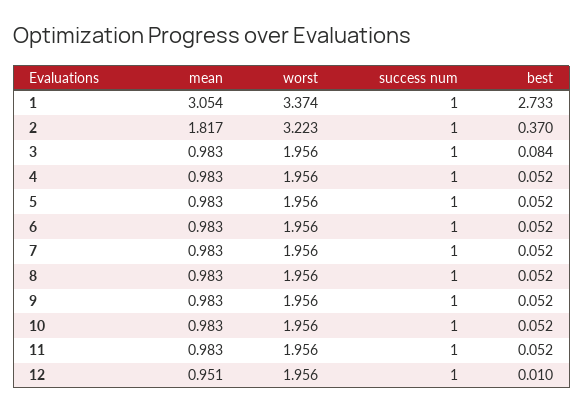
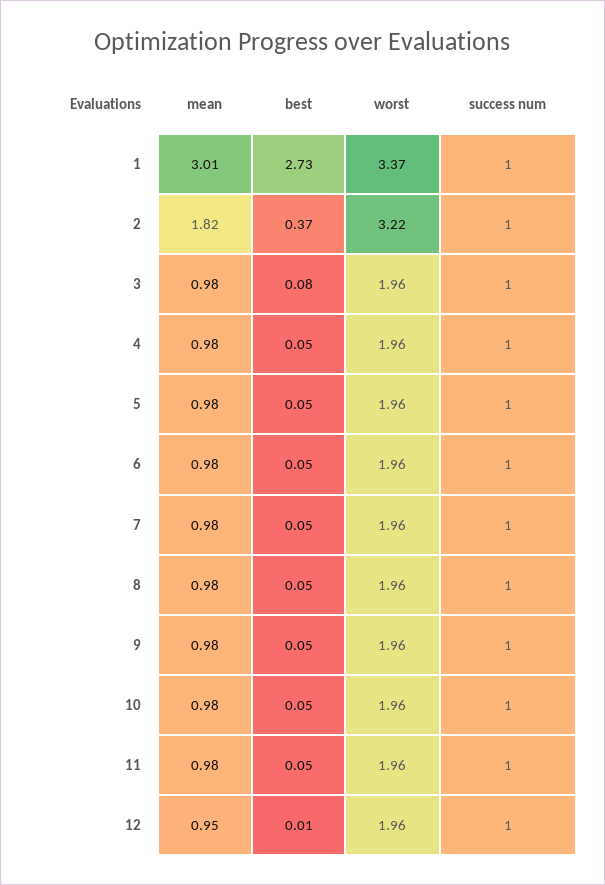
mean, 1: 3.054 -> 3.01

